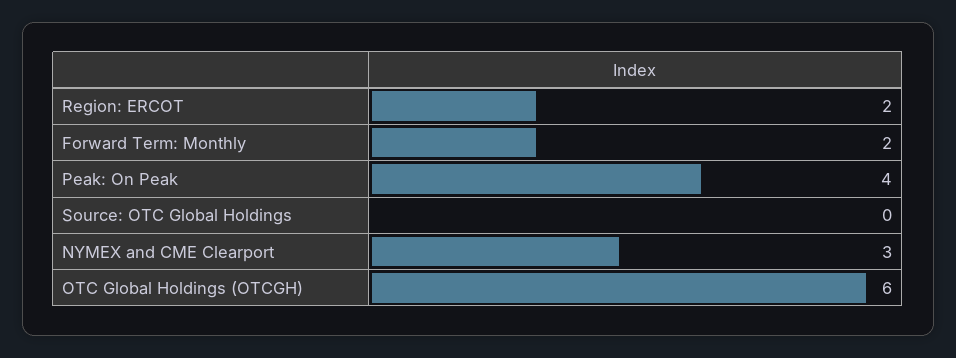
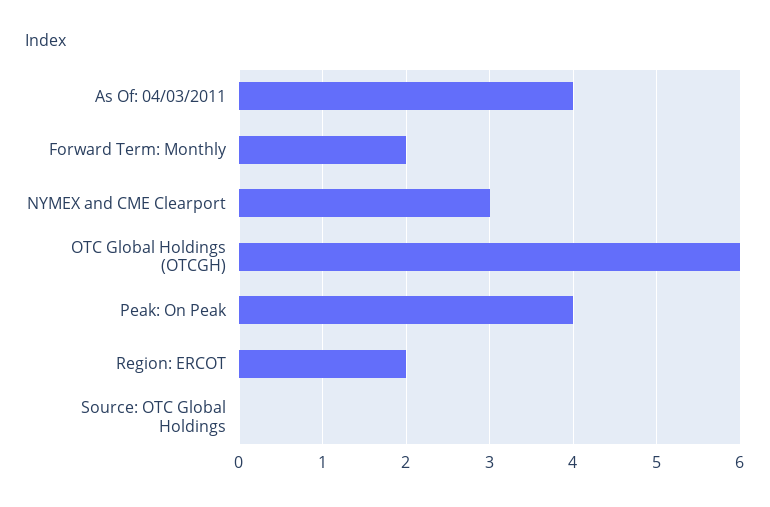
As Of: 04/03/2011: none -> 4

